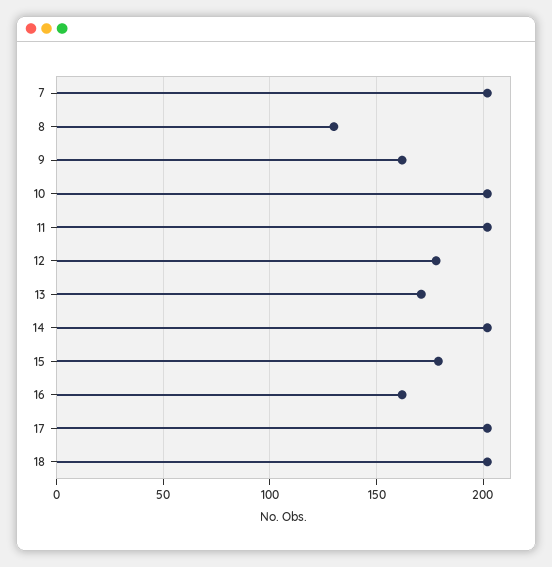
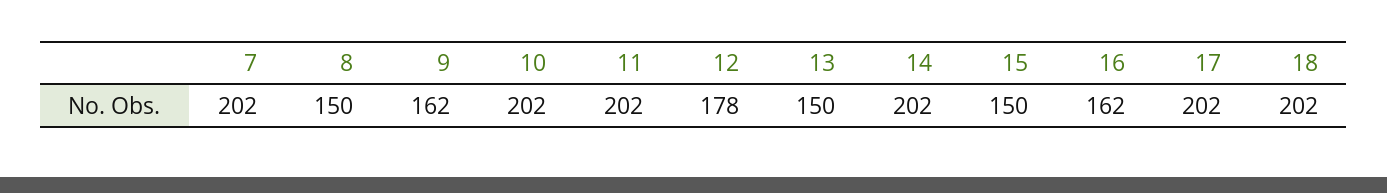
8: 130 -> 150
13: 170 -> 150
15: 180 -> 150

